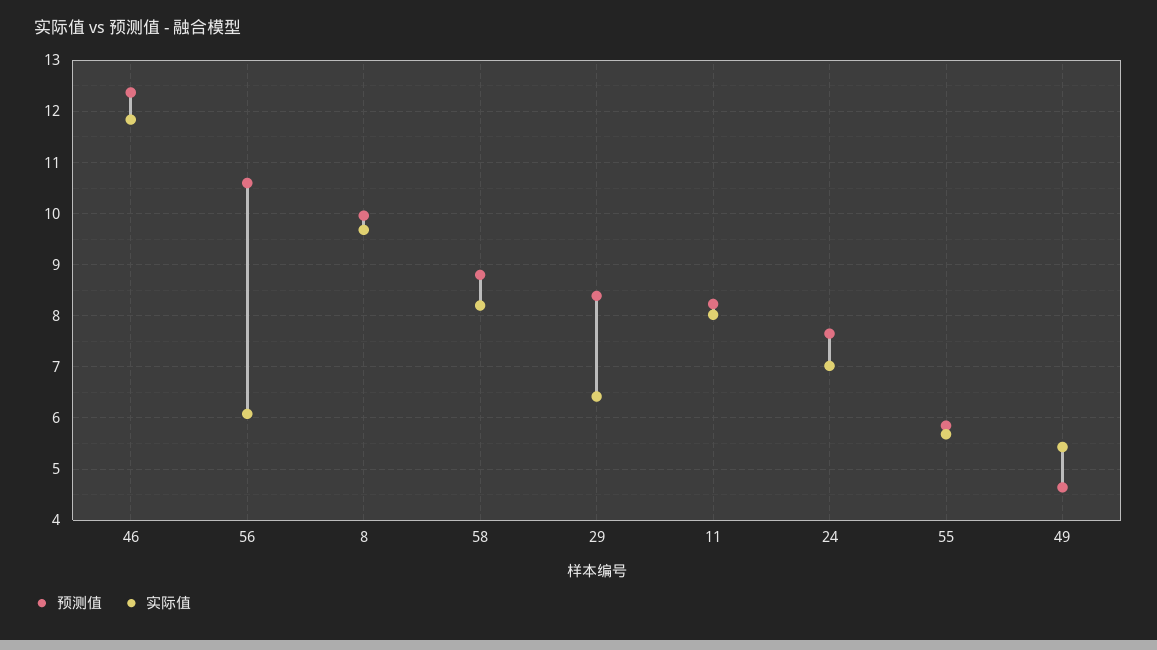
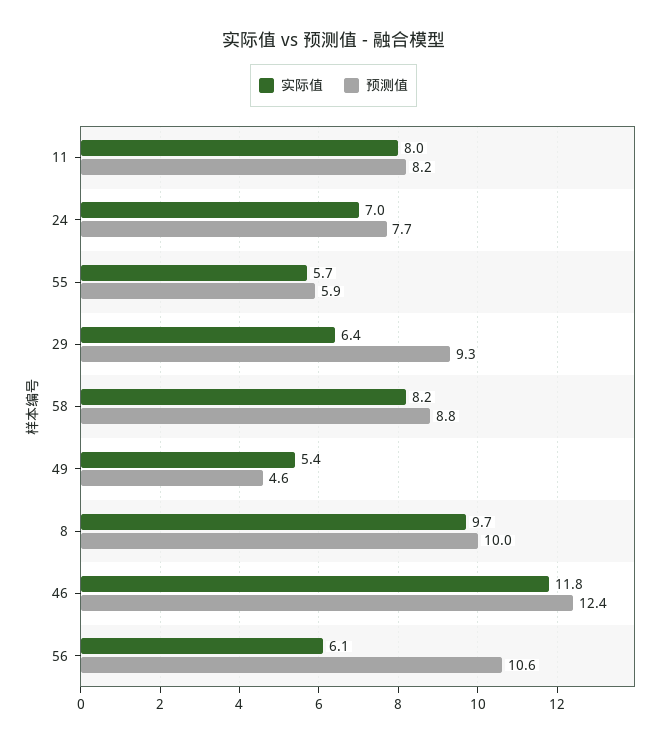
预测值, 29: 8.4 -> 9.3

